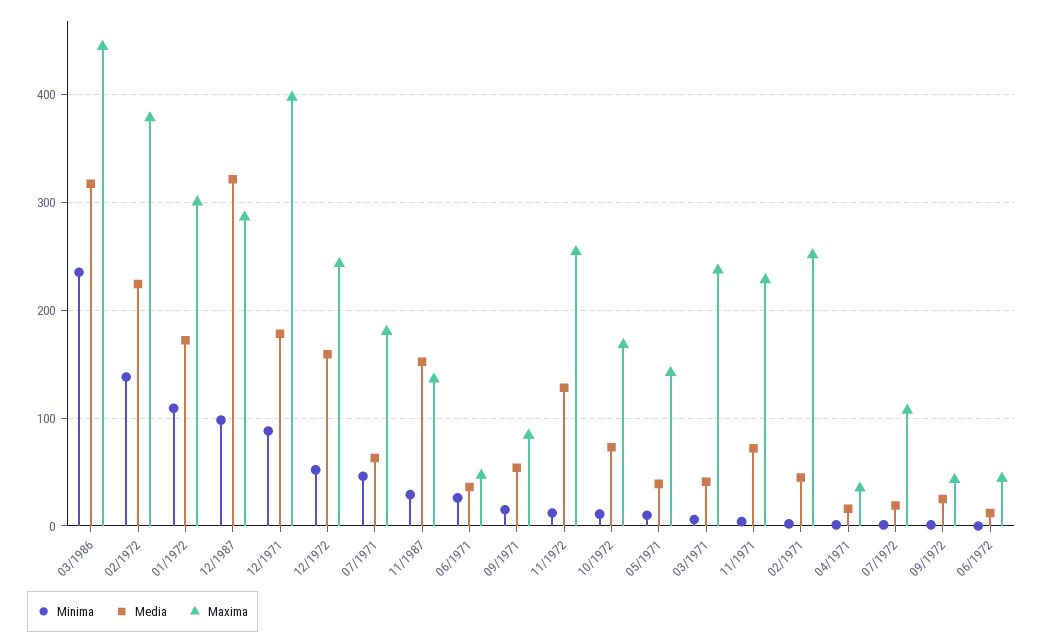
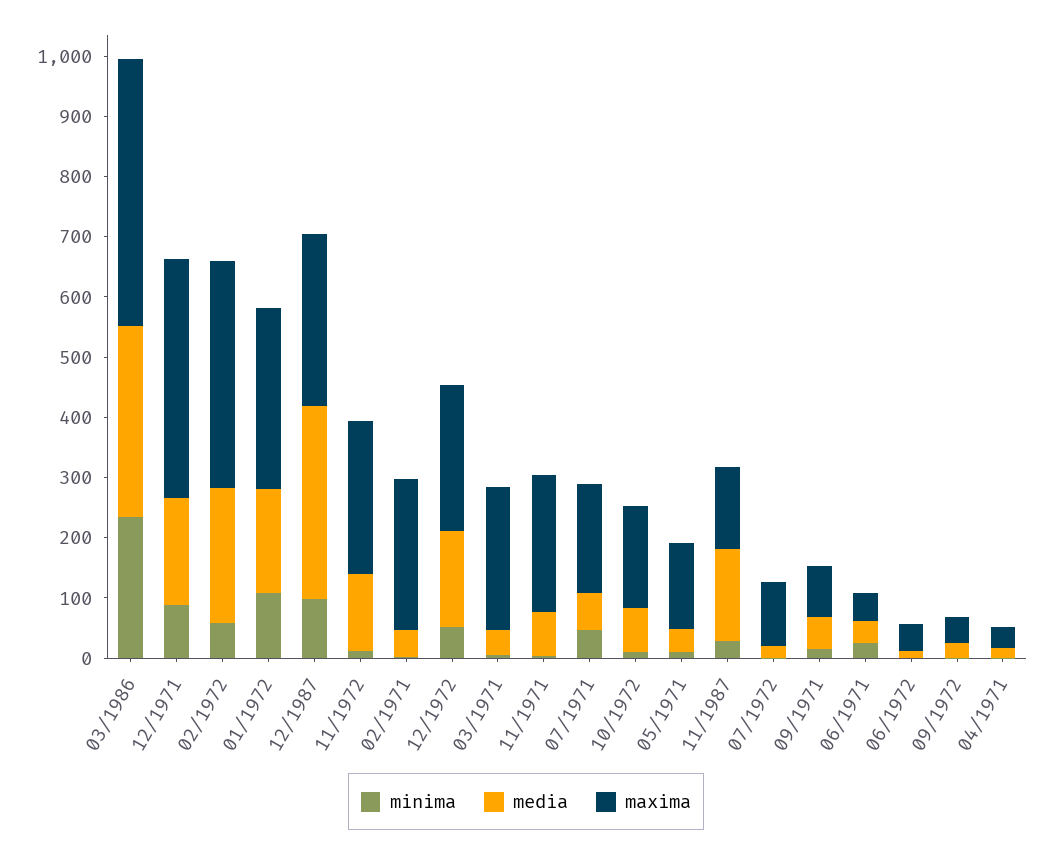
Minima, 02/1972: 140 -> 60

